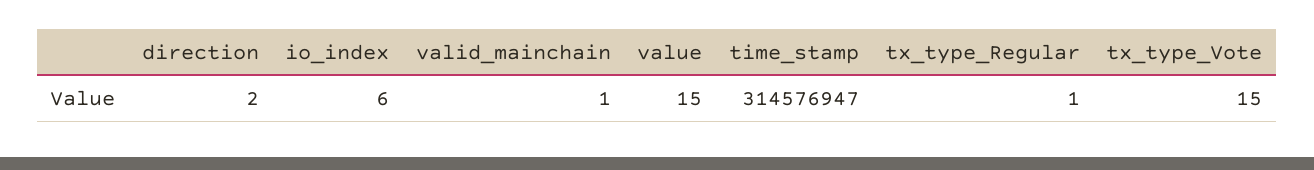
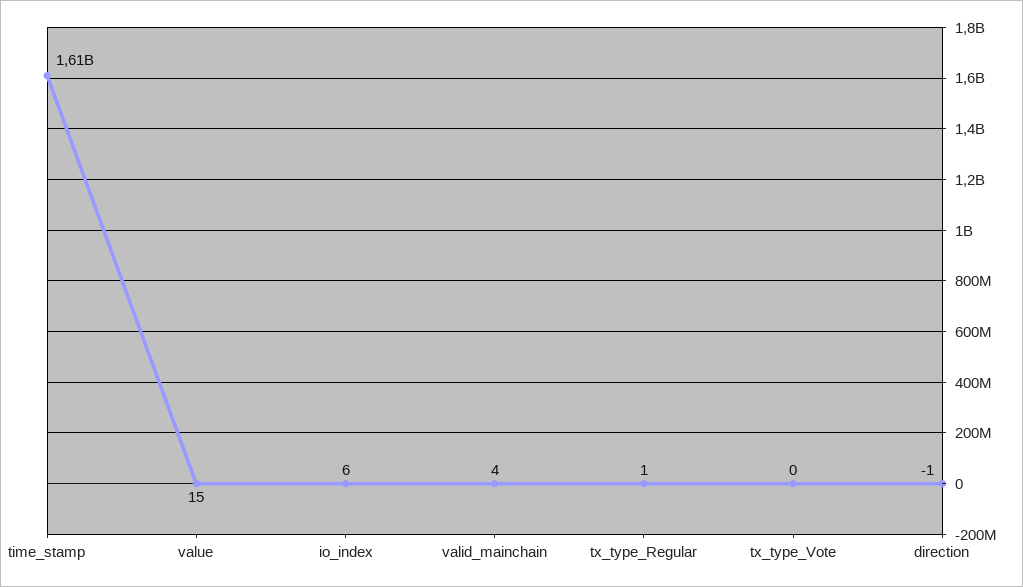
direction: 2 -> -1
valid_mainchain: 1 -> 4
time_stamp: 314576947 -> 1610000000
tx_type_Vote: 15 -> 0

